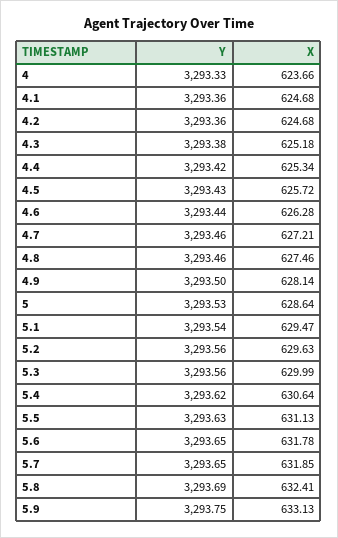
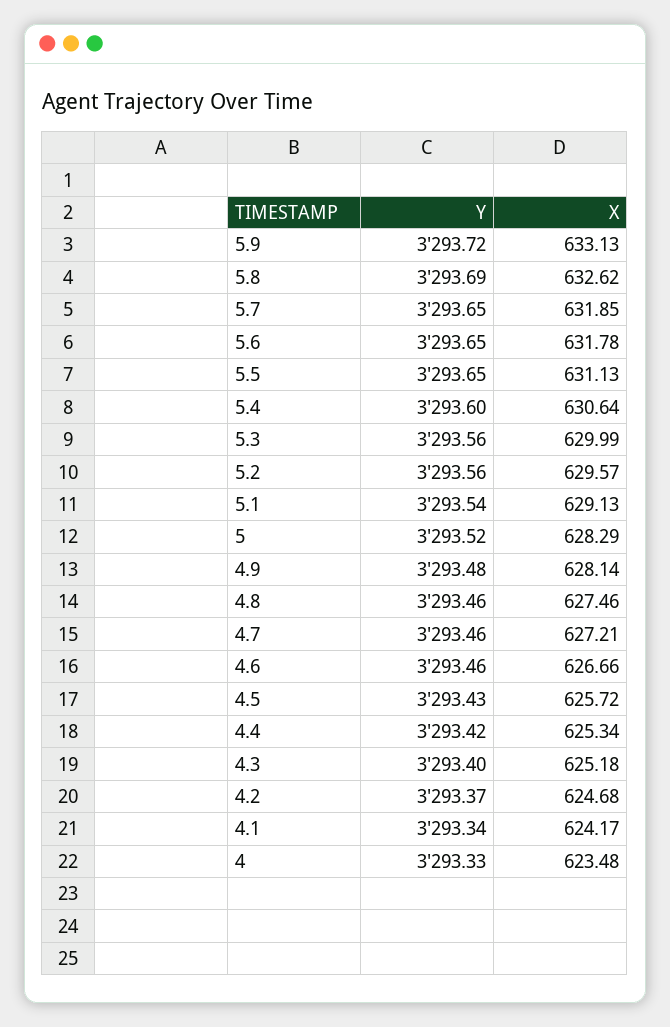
X, 4: 623.66 -> 623.48
Y, 4.1: 3293.36 -> 3293.34
X, 4.1: 624.68 -> 624.17
Y, 4.2: 3293.36 -> 3293.37
Y, 4.3: 3293.38 -> 3293.4
Y, 4.6: 3293.44 -> 3293.46
X, 4.6: 626.28 -> 626.66
Y, 4.9: 3293.5 -> 3293.48
Y, 5: 3293.53 -> 3293.52
X, 5: 628.64 -> 628.29
X, 5.1: 629.47 -> 629.13
X, 5.2: 629.63 -> 629.57
Y, 5.4: 3293.62 -> 3293.6
Y, 5.5: 3293.63 -> 3293.65
X, 5.8: 632.41 -> 632.62
Y, 5.9: 3293.75 -> 3293.72

